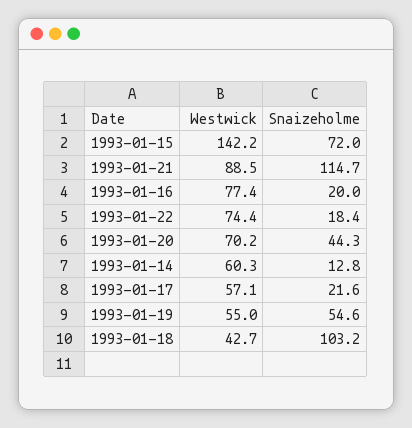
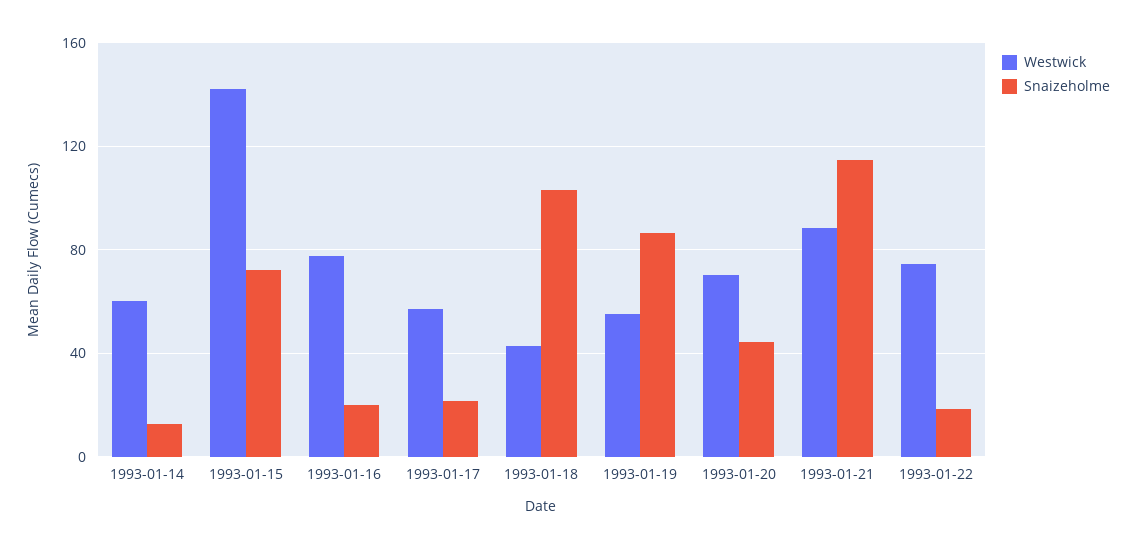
Snaizeholme, 1993-01-19: 54.6 -> 85

